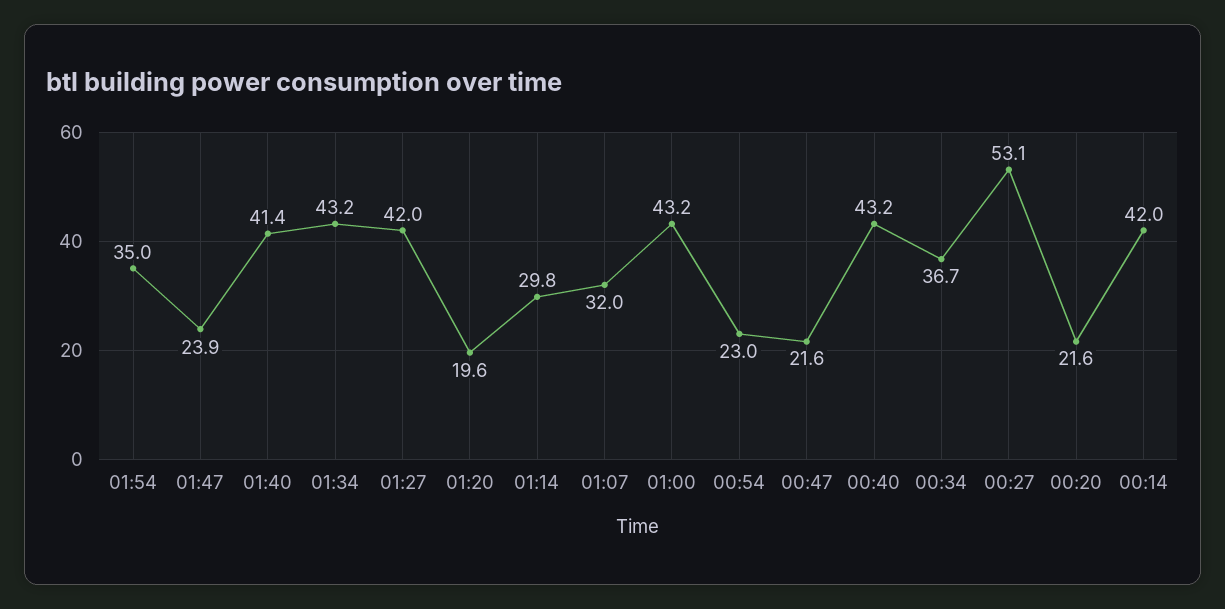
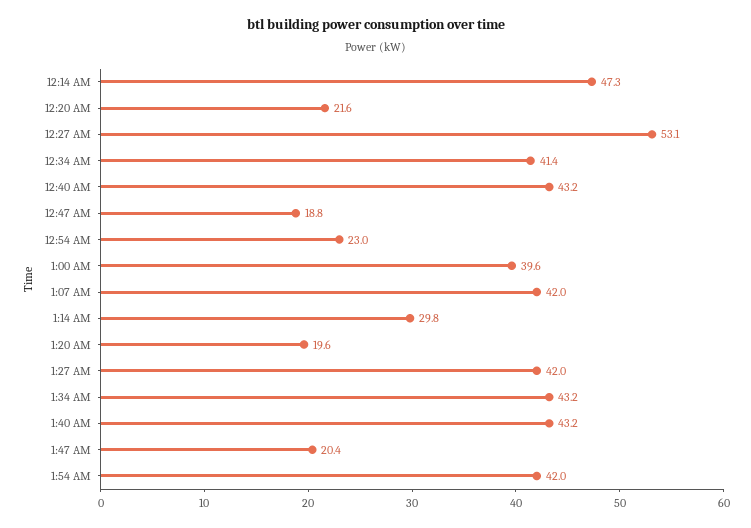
01:54: 35 -> 42
01:47: 23.9 -> 20.4
01:40: 41.4 -> 43.2
01:07: 32 -> 42
01:00: 43.2 -> 39.6
00:47: 21.6 -> 18.8
00:34: 36.7 -> 41.4
00:14: 42 -> 47.3

